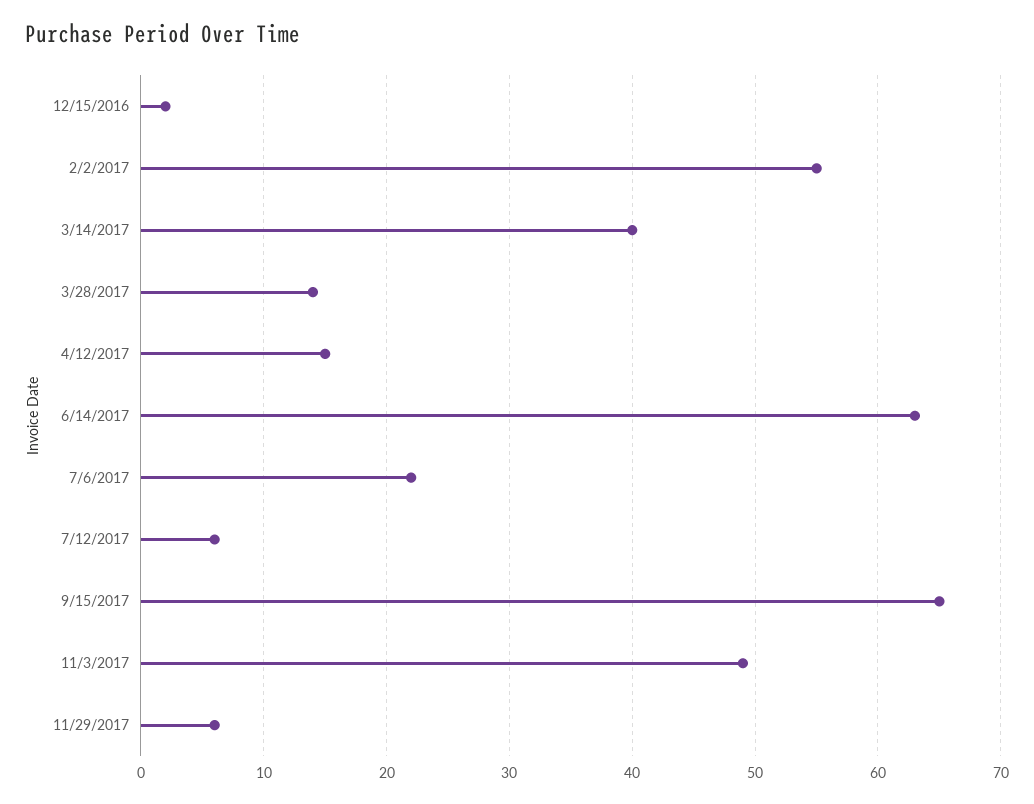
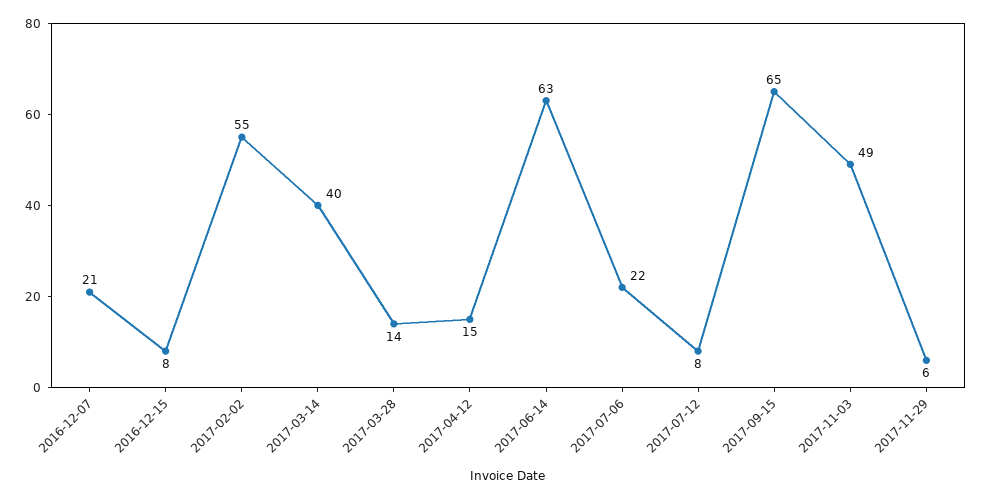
12/15/2016: 2 -> 8
7/12/2017: 6 -> 8
2016-12-07: none -> 21

